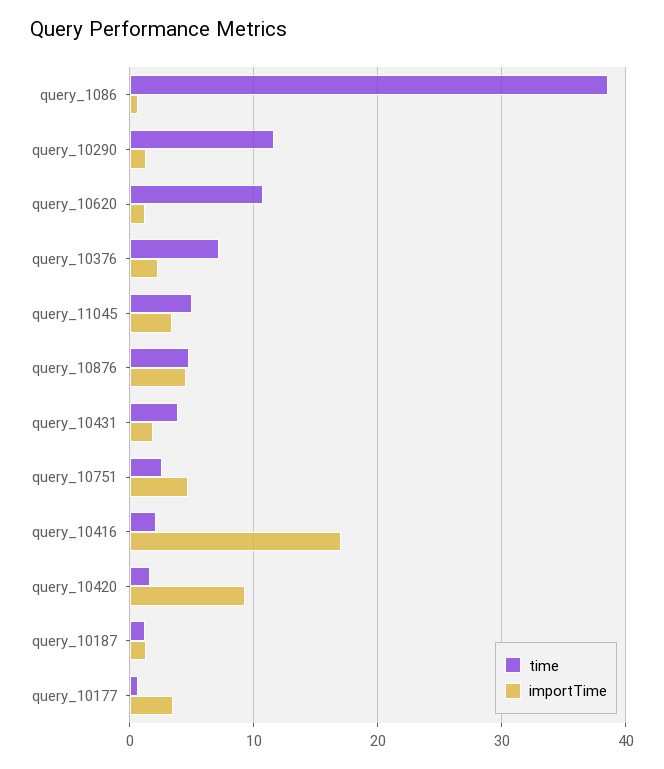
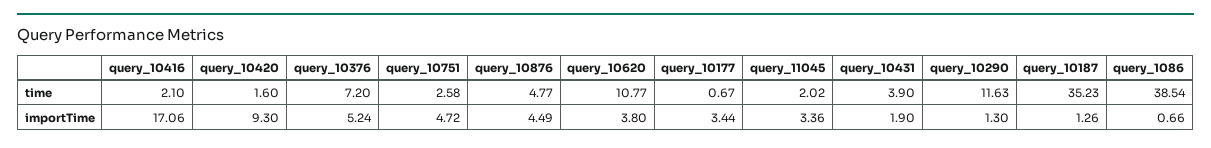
importTime, query_10620: 1 -> 3.8
importTime, query_10376: 2 -> 5.24
time, query_11045: 5 -> 2.02
time, query_10187: 1 -> 35.23

